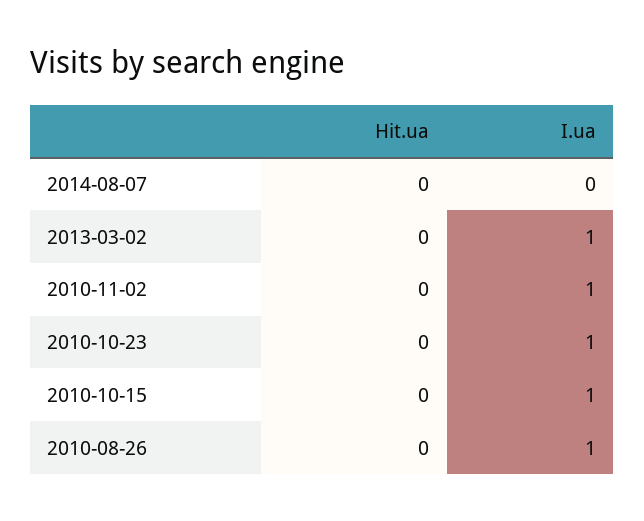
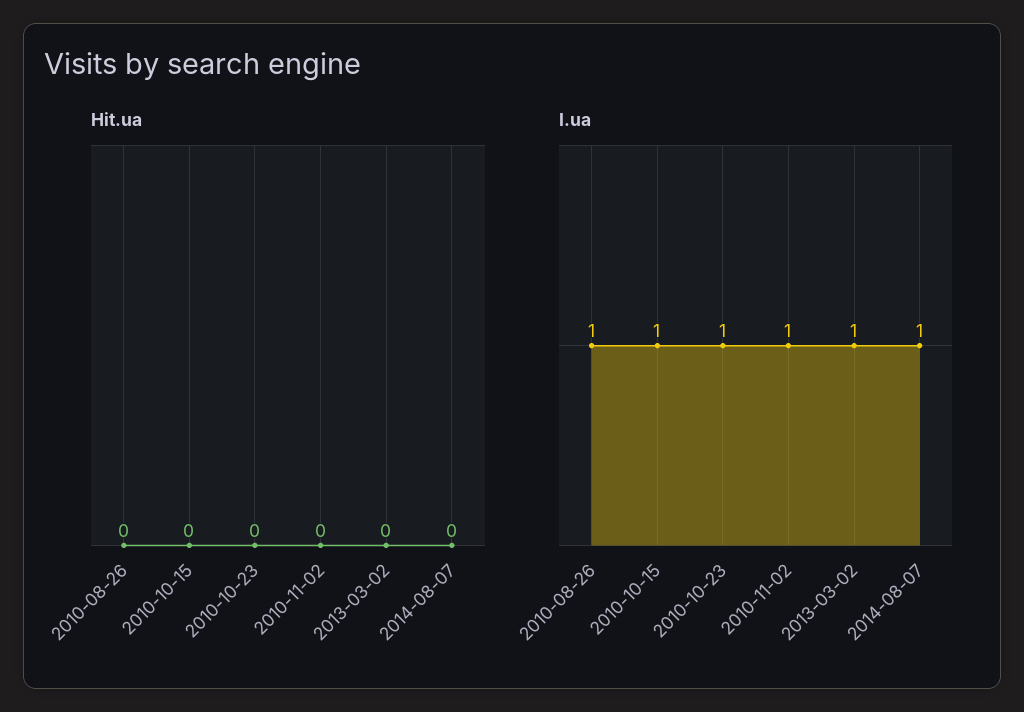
I.ua, 2014-08-07: 0 -> 1

